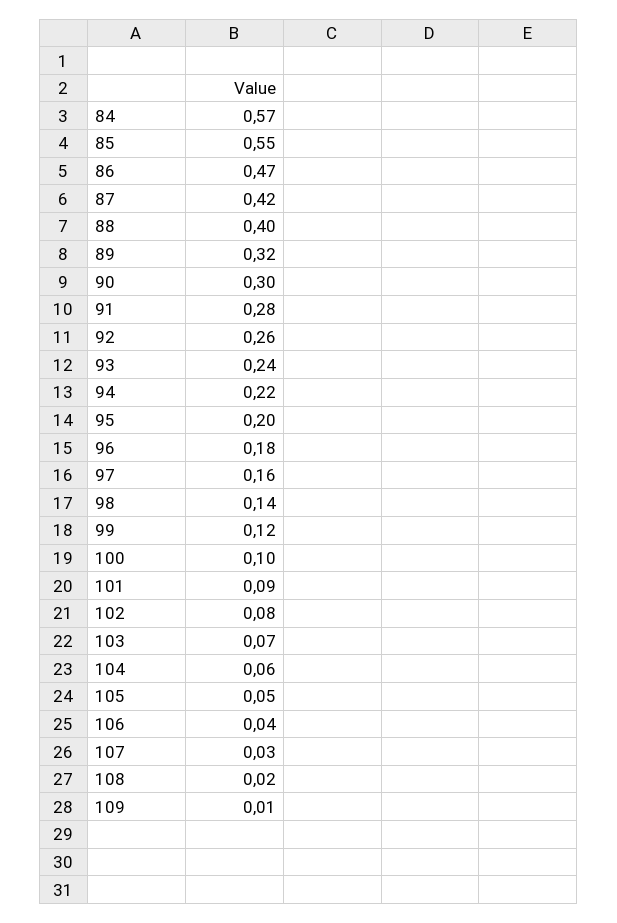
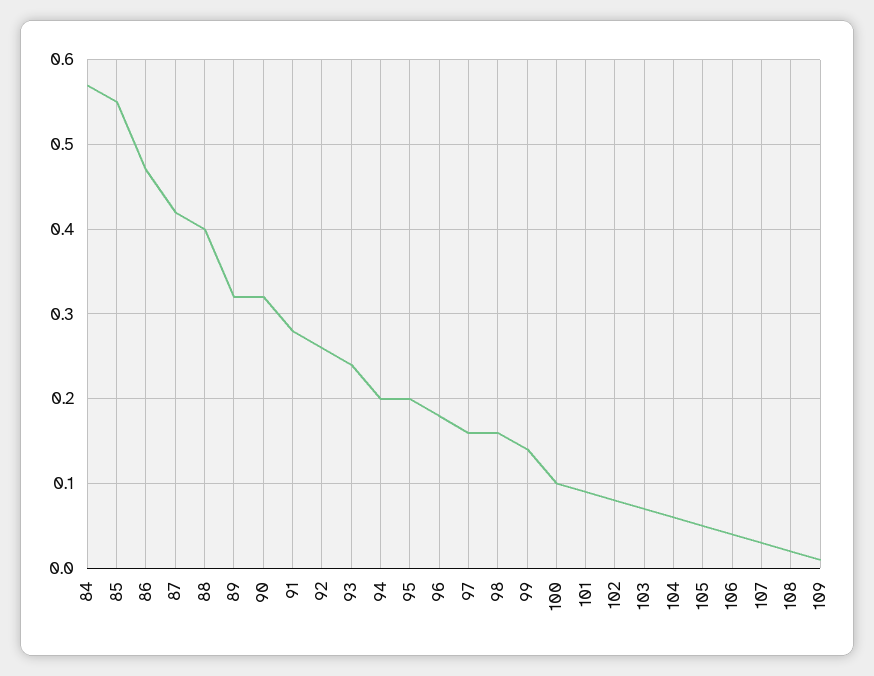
90: 0.3 -> 0.32
94: 0.22 -> 0.2
98: 0.14 -> 0.16
99: 0.12 -> 0.14

